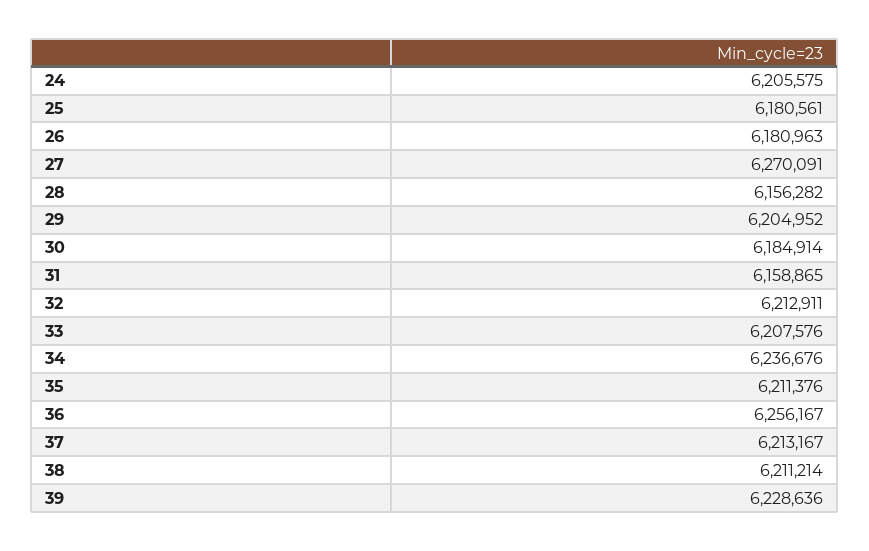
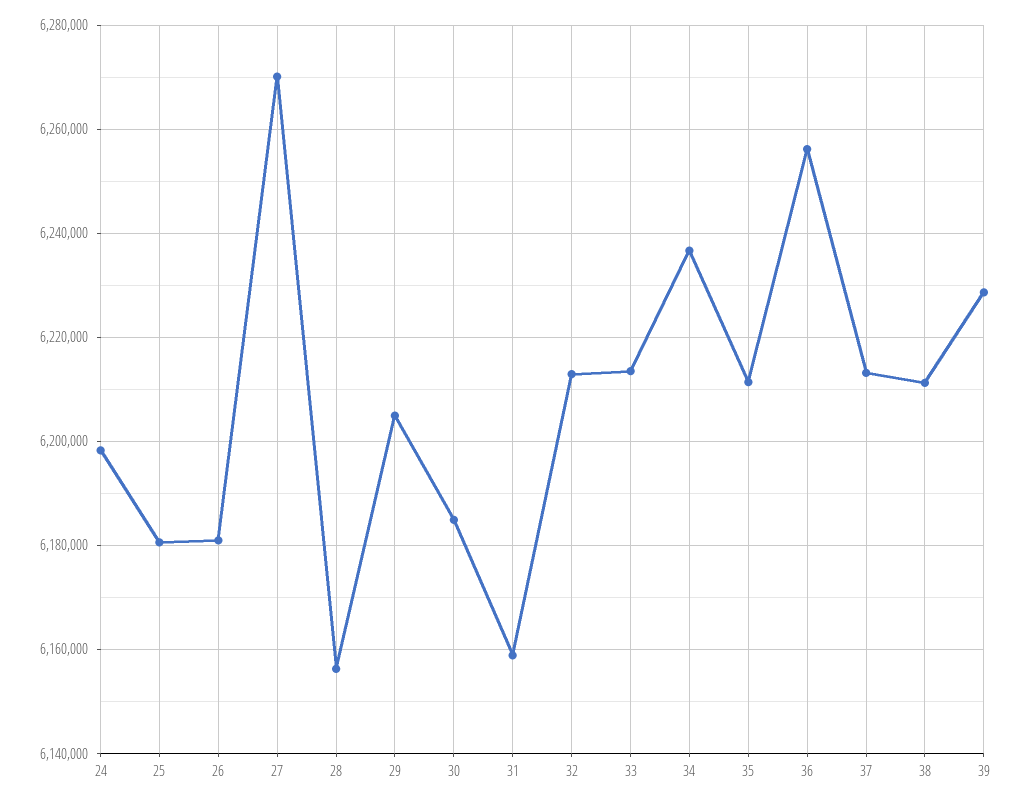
24: 6205575 -> 6198000
33: 6207576 -> 6214000

